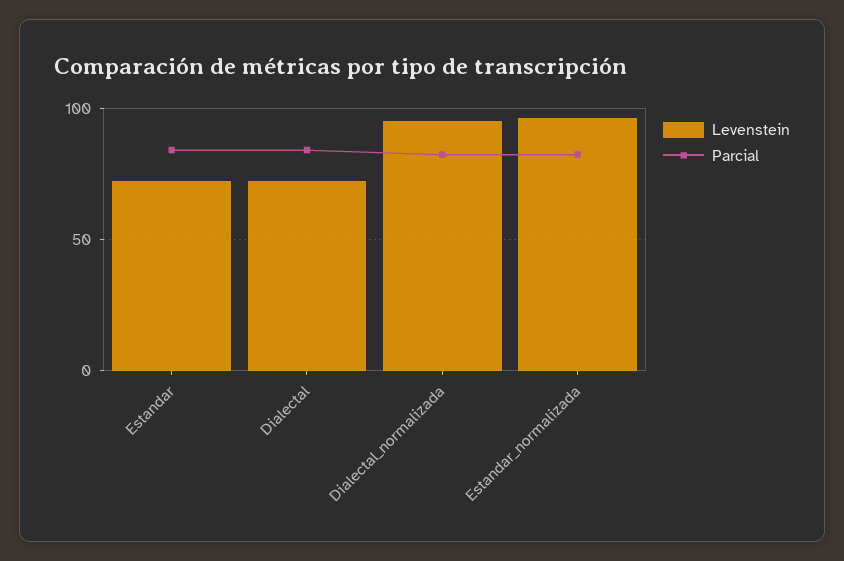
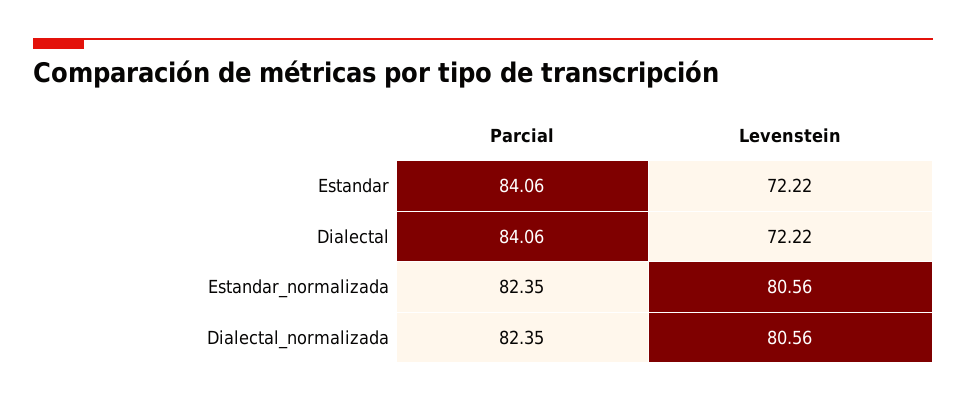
Levenstein, Dialectal_normalizada: 95 -> 80.56
Levenstein, Estandar_normalizada: 95 -> 80.56

